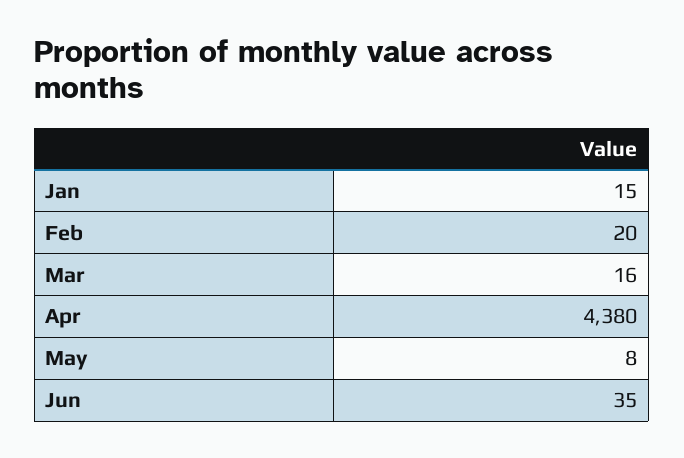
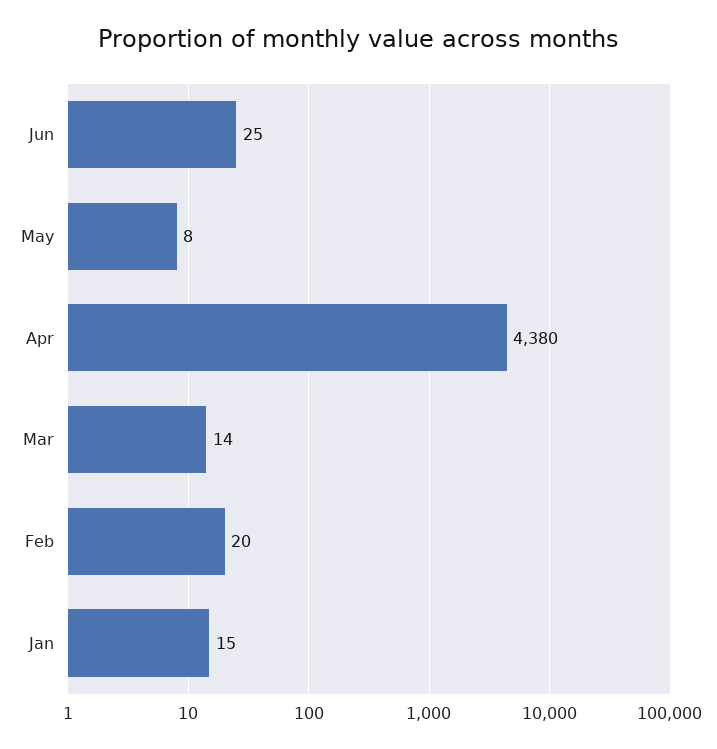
Mar: 16 -> 14
Jun: 35 -> 25

